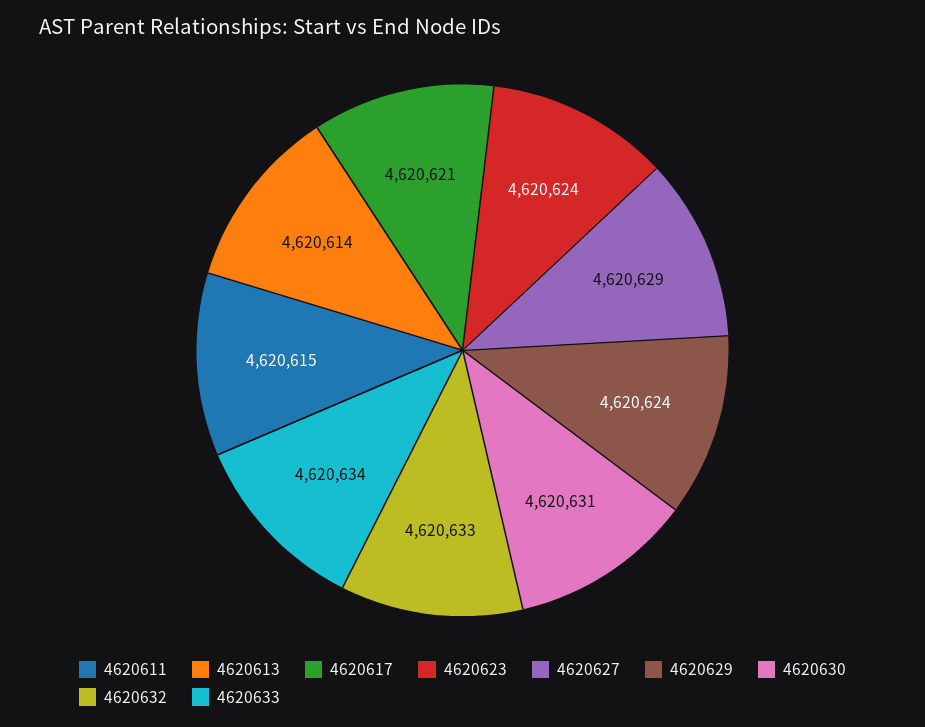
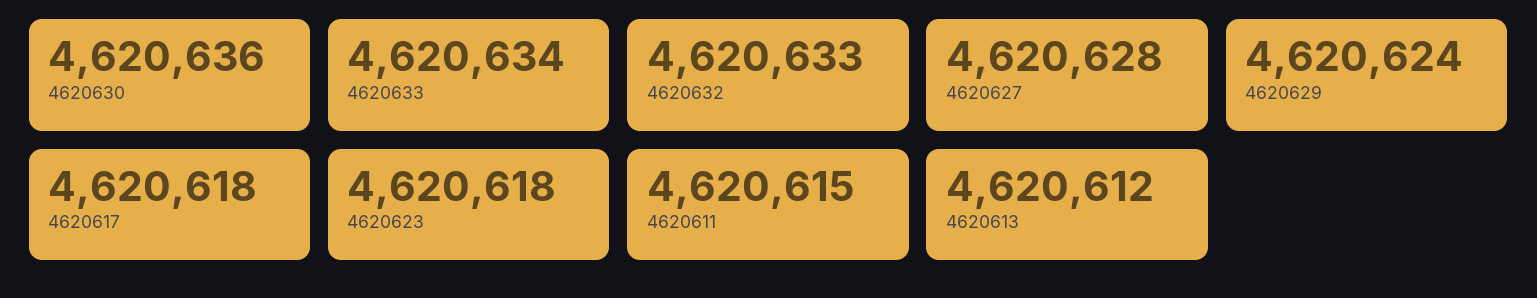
4620613: 4620614 -> 4620612
4620617: 4620621 -> 4620618
4620623: 4620624 -> 4620618
4620627: 4620629 -> 4620628
4620630: 4620631 -> 4620636

